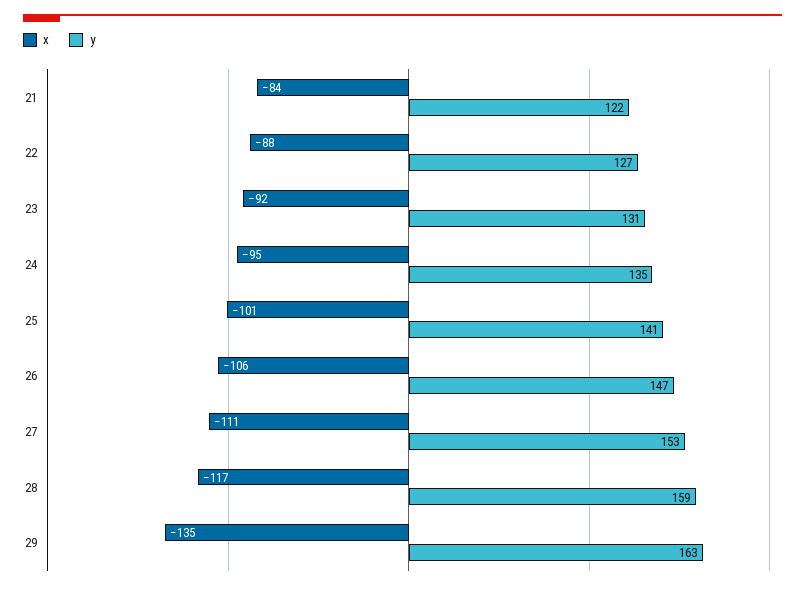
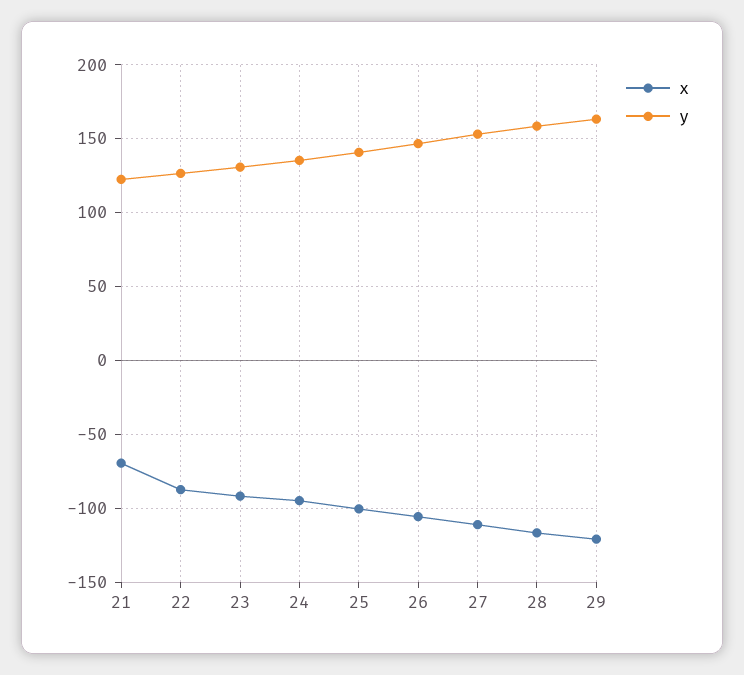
x, 21: -84 -> -70
x, 29: -135 -> -120

